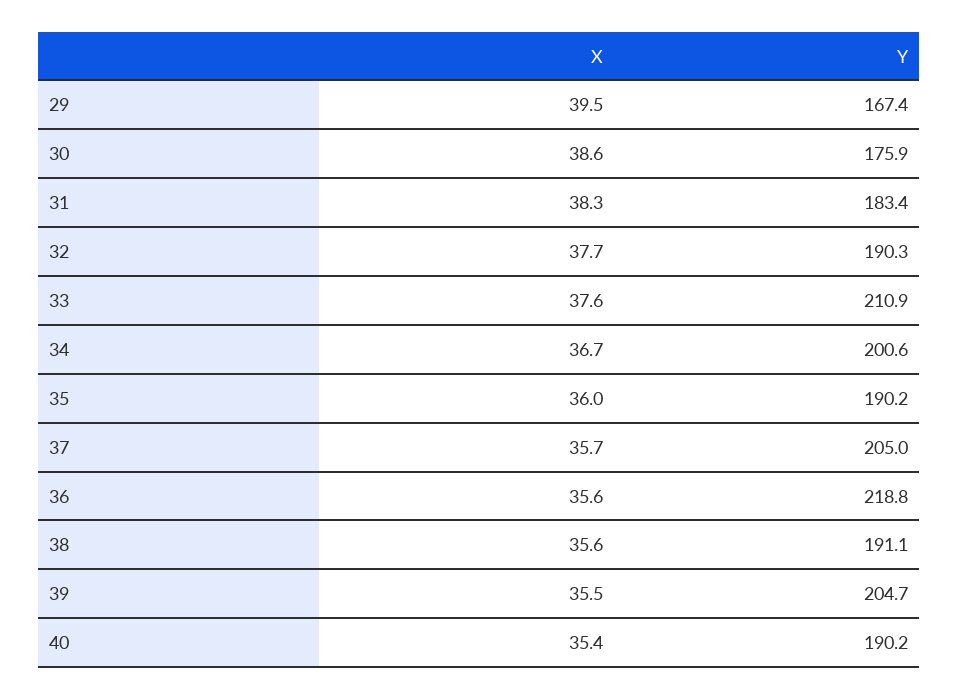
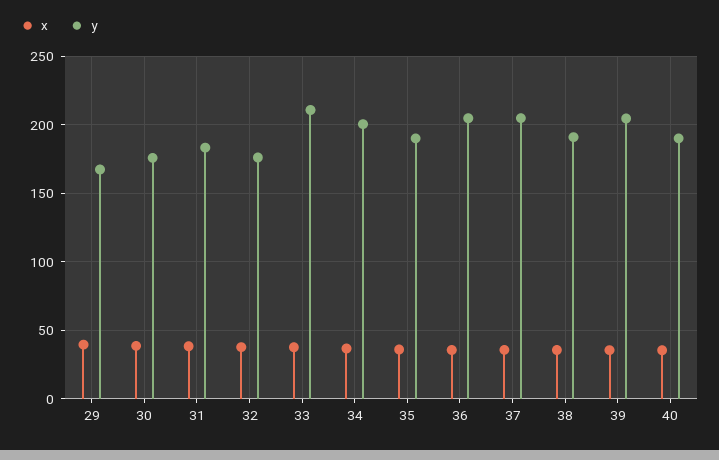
Y, 32: 190.3 -> 175
Y, 36: 218.8 -> 205

